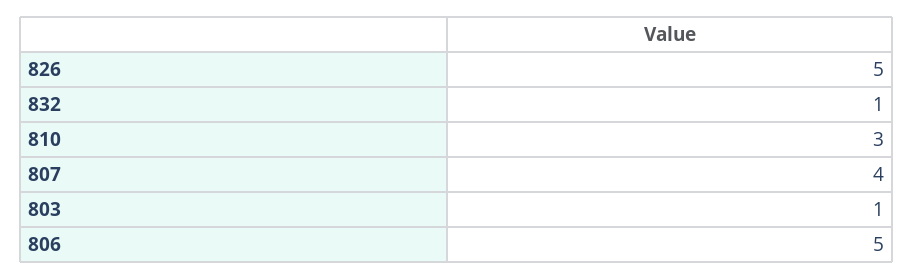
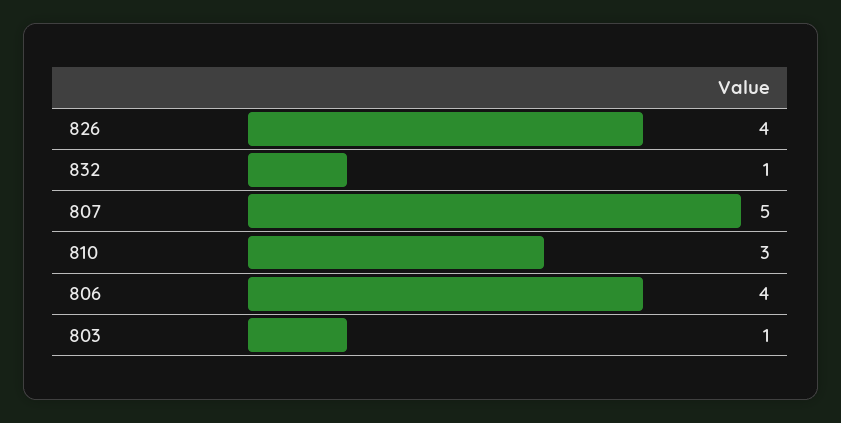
826: 5 -> 4
807: 4 -> 5
806: 5 -> 4

